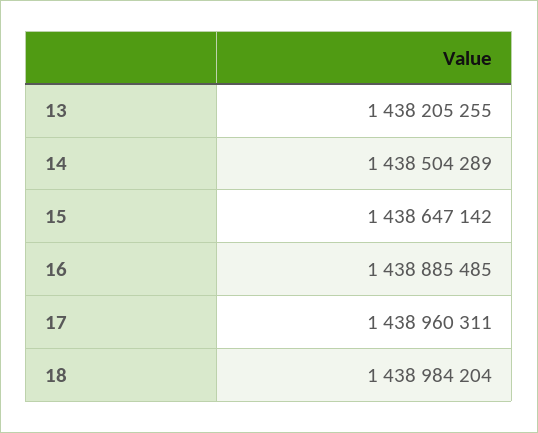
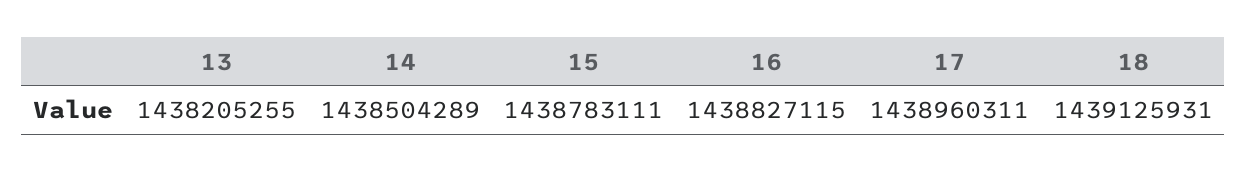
15: 1438647142 -> 1438783111
16: 1438885485 -> 1438827115
18: 1438984204 -> 1439125931

